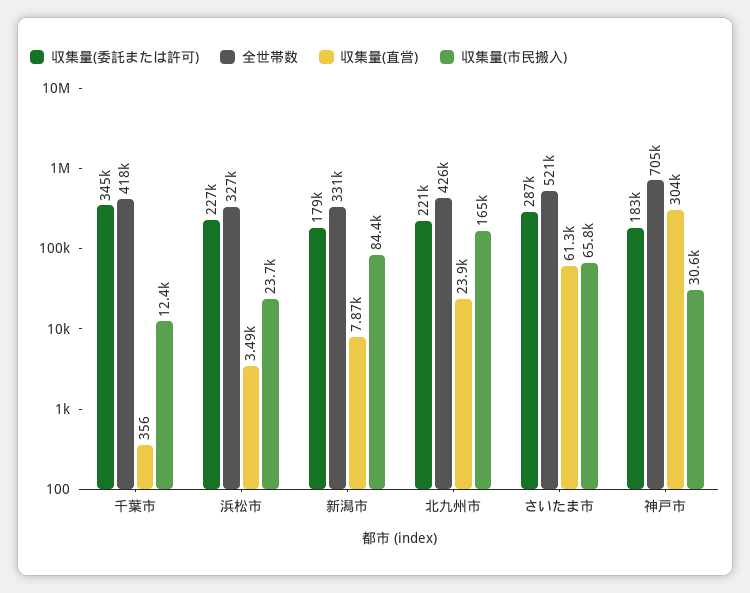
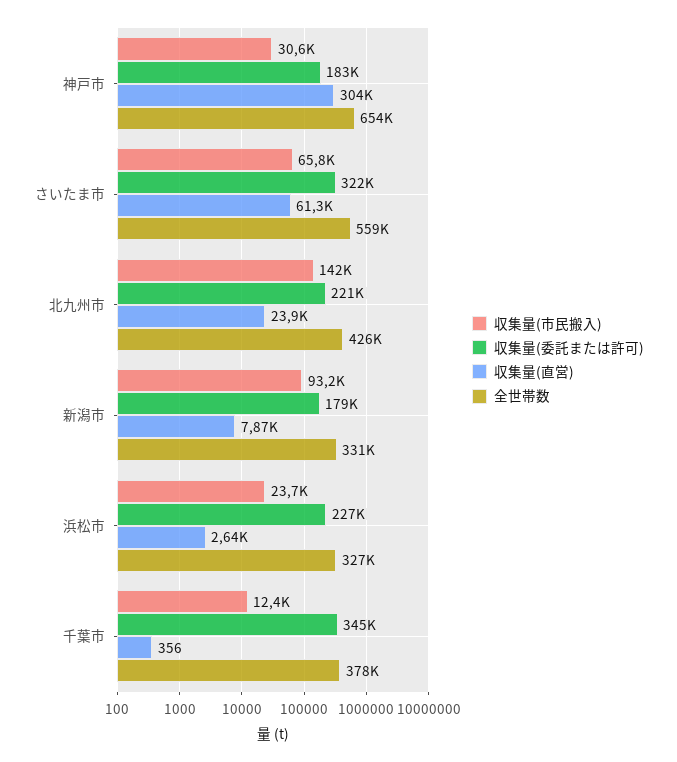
全世帯数, 千葉市: 418000 -> 378000
収集量(直営), 浜松市: 3490 -> 2640
収集量(市民搬入), 新潟市: 84400 -> 93200
収集量(市民搬入), 北九州市: 165000 -> 142000
収集量(委託または許可), さいたま市: 287000 -> 322000
全世帯数, さいたま市: 521000 -> 559000
全世帯数, 神戸市: 705000 -> 654000

